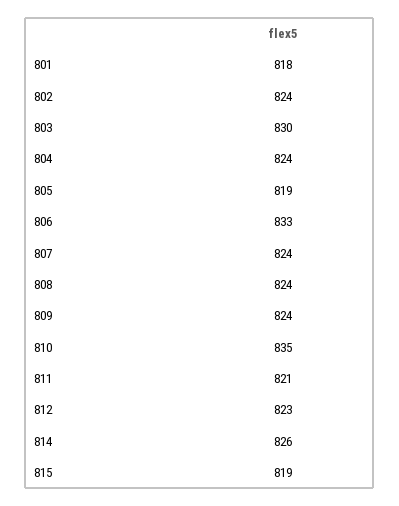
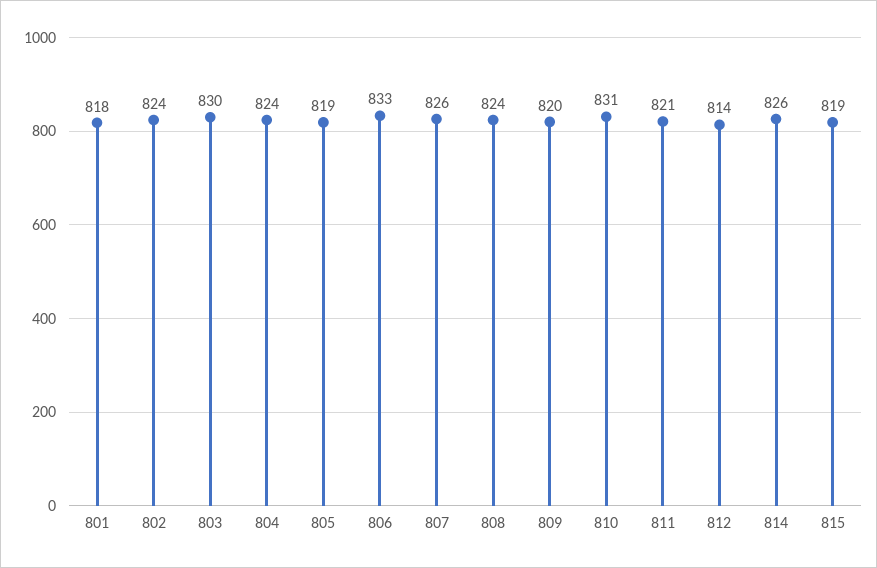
807: 824 -> 826
809: 824 -> 820
810: 835 -> 831
812: 823 -> 814

